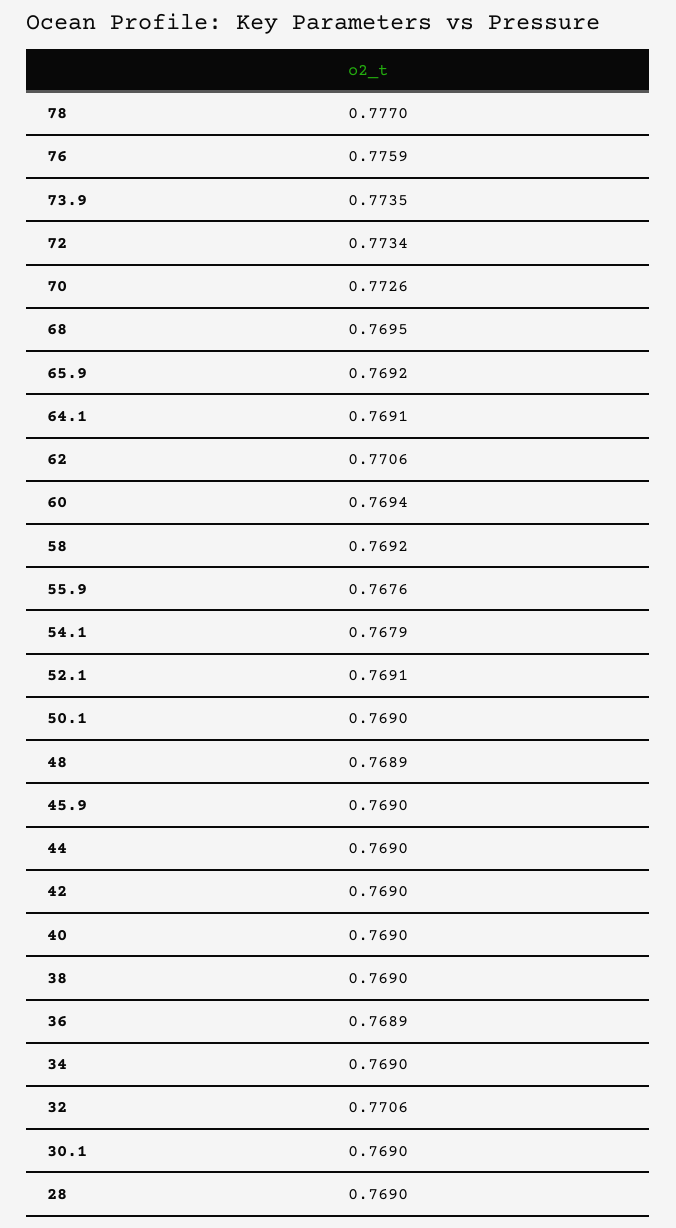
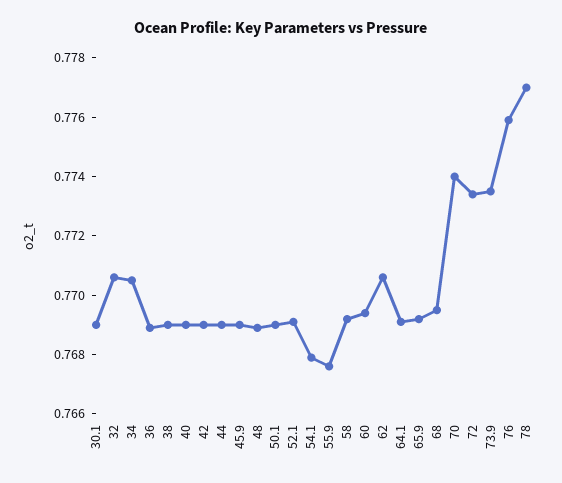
70: 0.7726 -> 0.774
34: 0.769 -> 0.7705
28: 0.769 -> none

